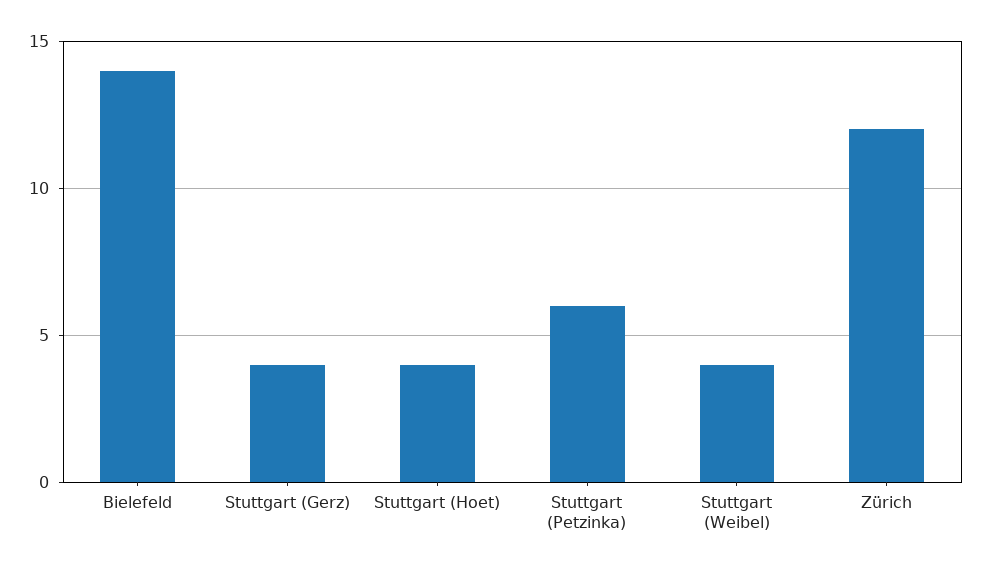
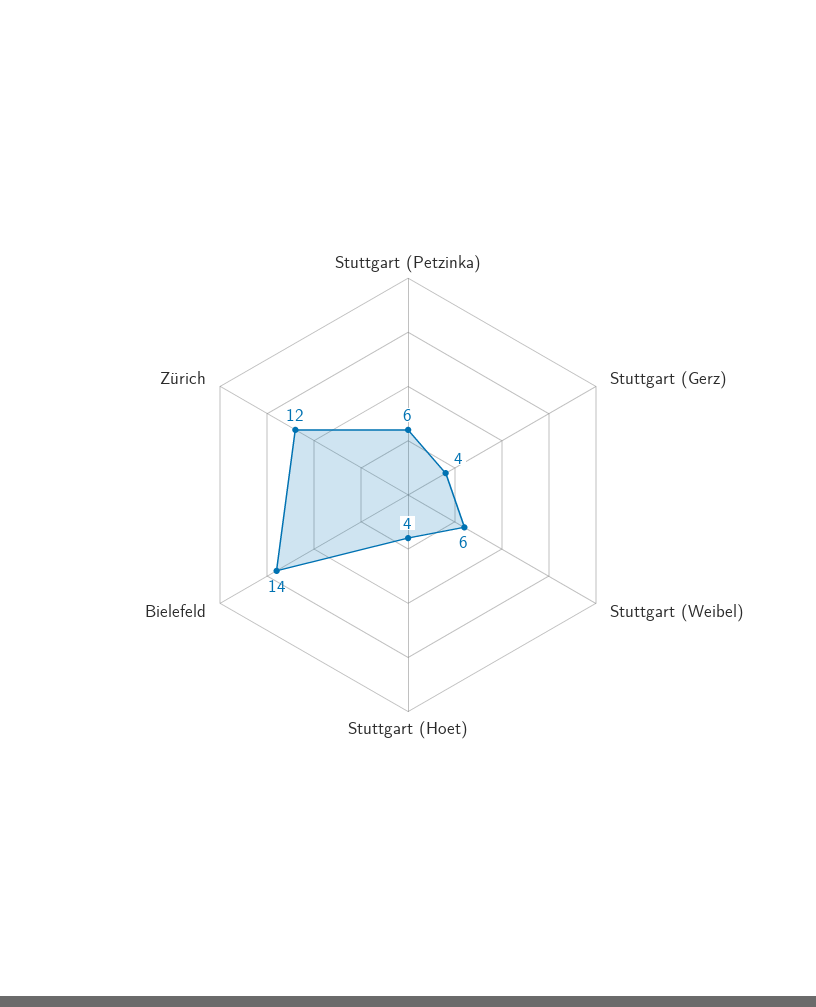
Stuttgart (Weibel): 4 -> 6

